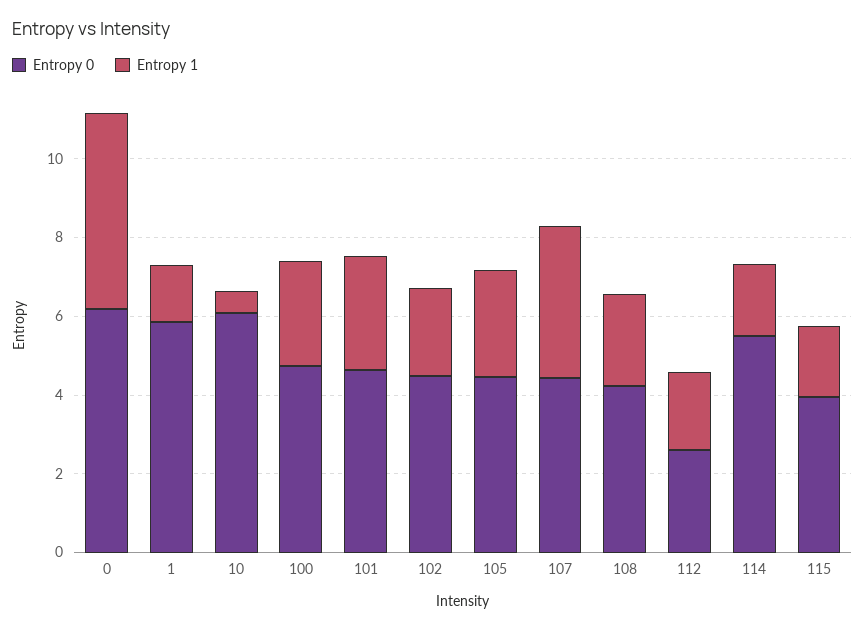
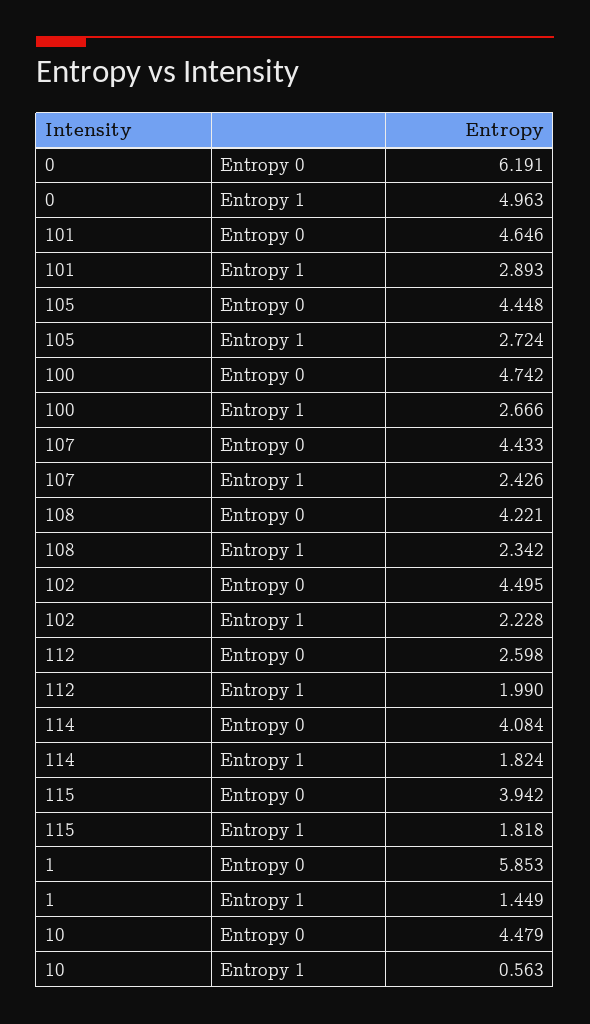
Entropy 0, 10: 6 -> 4.479
Entropy 1, 107: 4 -> 2.426
Entropy 0, 114: 5.5 -> 4.084

